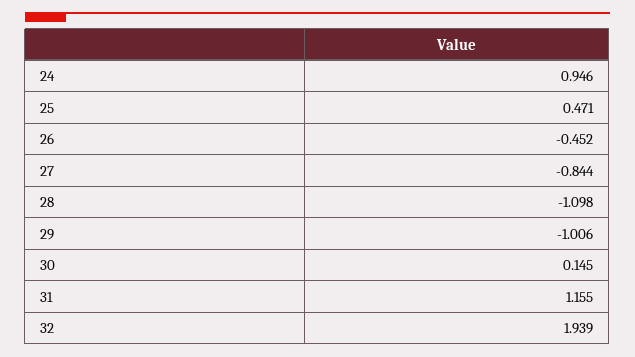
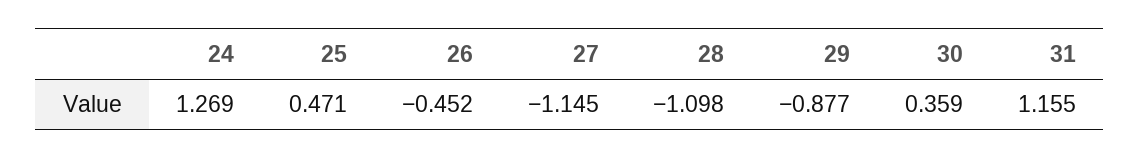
24: 0.946 -> 1.269
27: -0.844 -> -1.145
29: -1.006 -> -0.877
30: 0.145 -> 0.359
32: 1.939 -> none

